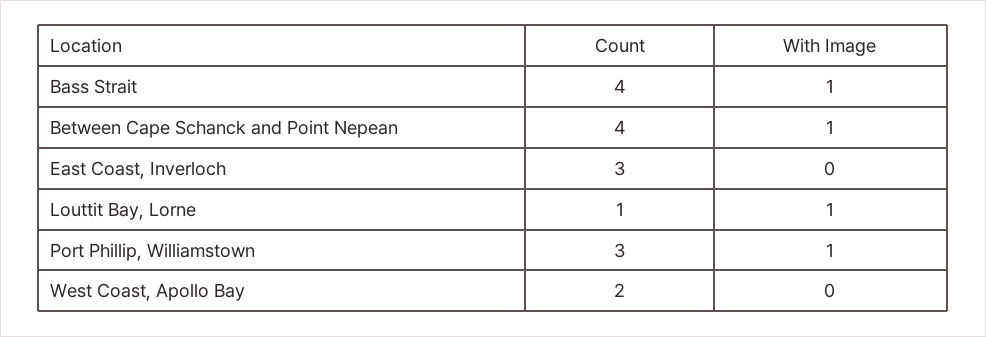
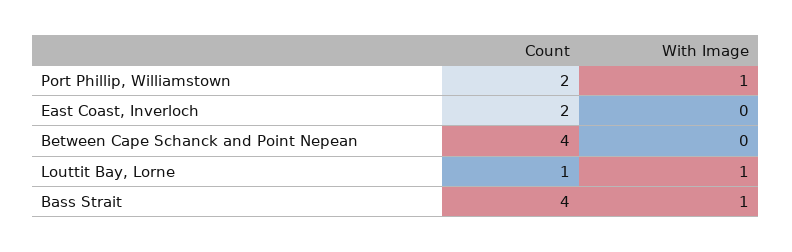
With Image, Between Cape Schanck and Point Nepean: 1 -> 0
Count, East Coast, Inverloch: 3 -> 2
Count, Port Phillip, Williamstown: 3 -> 2
Count, West Coast, Apollo Bay: 2 -> none
With Image, West Coast, Apollo Bay: 0 -> none

